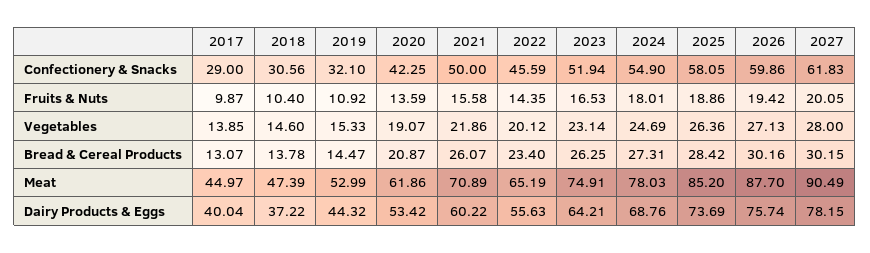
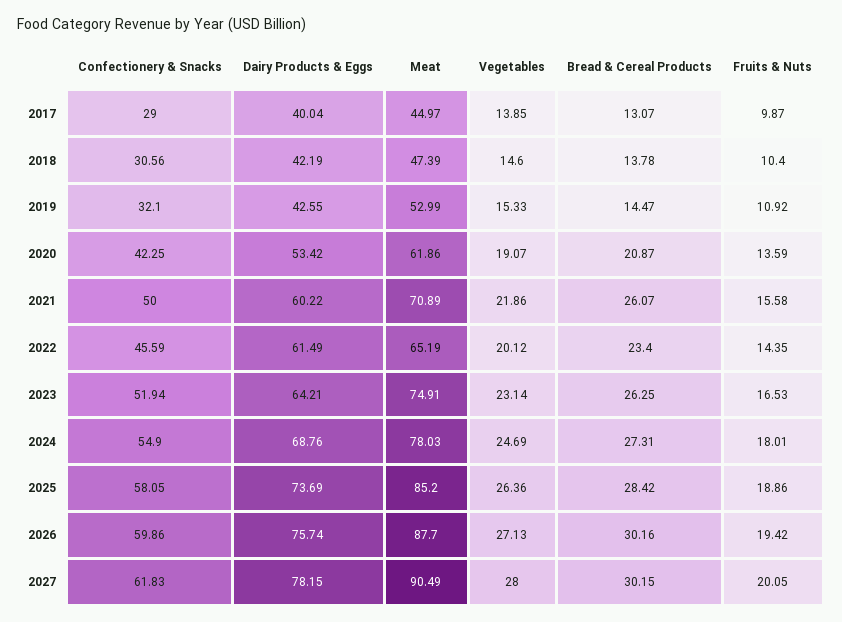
2018, Dairy Products & Eggs: 37.22 -> 42.19
2019, Dairy Products & Eggs: 44.32 -> 42.55
2022, Dairy Products & Eggs: 55.63 -> 61.49

